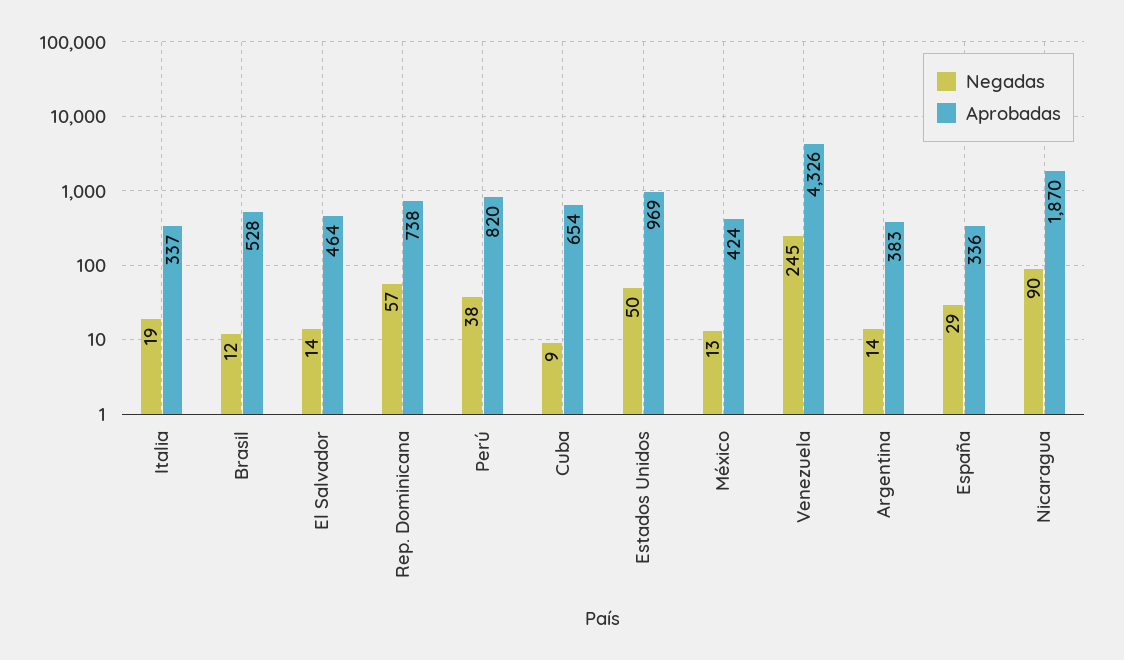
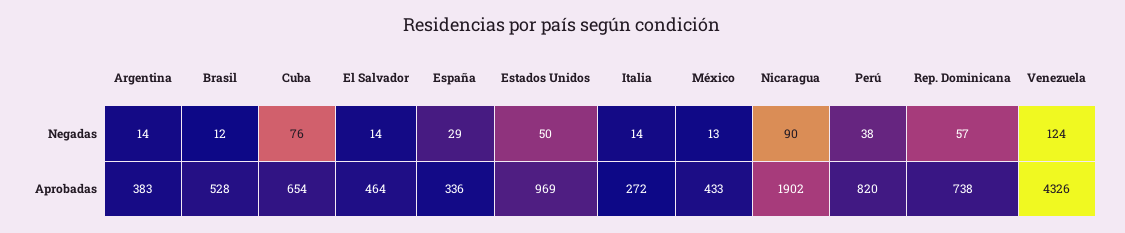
Negadas, Italia: 19 -> 14
Aprobadas, Italia: 337 -> 272
Negadas, Cuba: 9 -> 76
Aprobadas, México: 424 -> 433
Negadas, Venezuela: 245 -> 124
Aprobadas, Nicaragua: 1870 -> 1902

